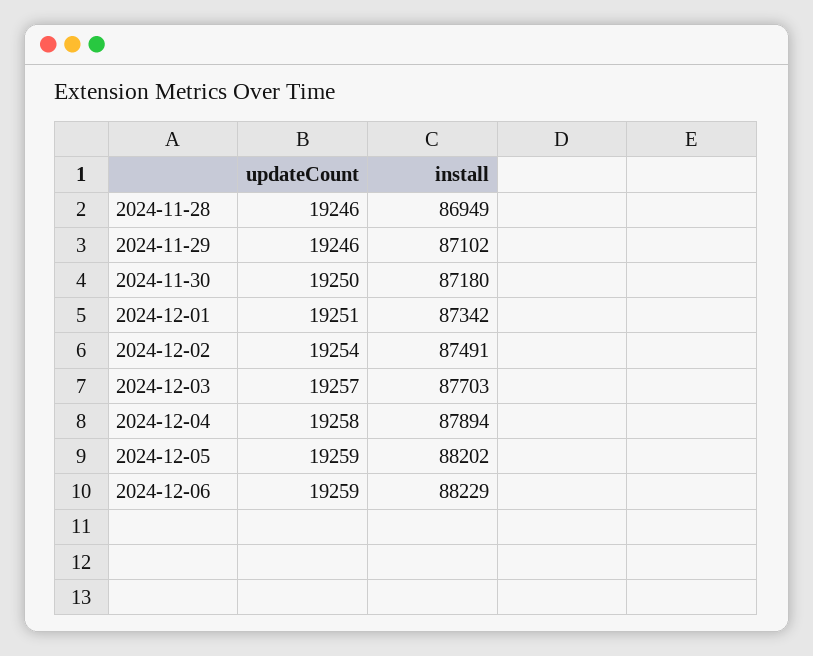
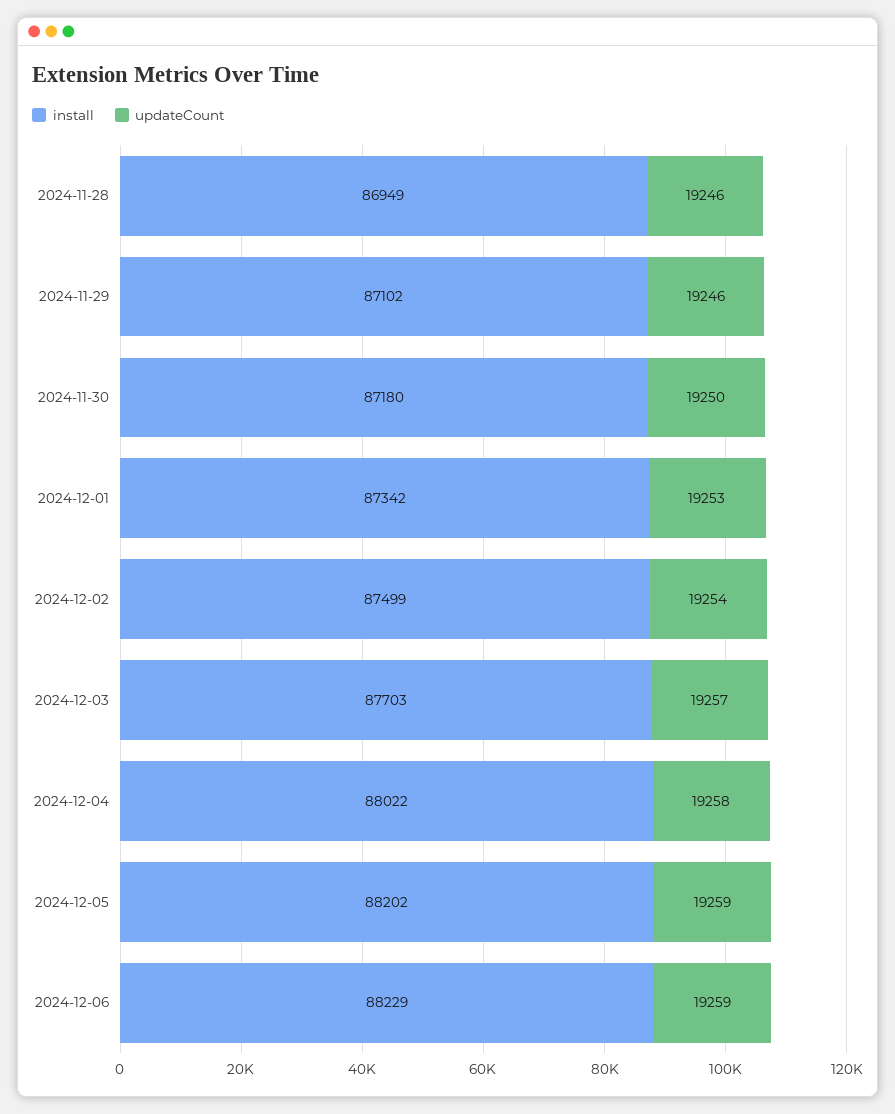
updateCount, 2024-12-01: 19251 -> 19253
install, 2024-12-02: 87491 -> 87499
install, 2024-12-04: 87894 -> 88022

